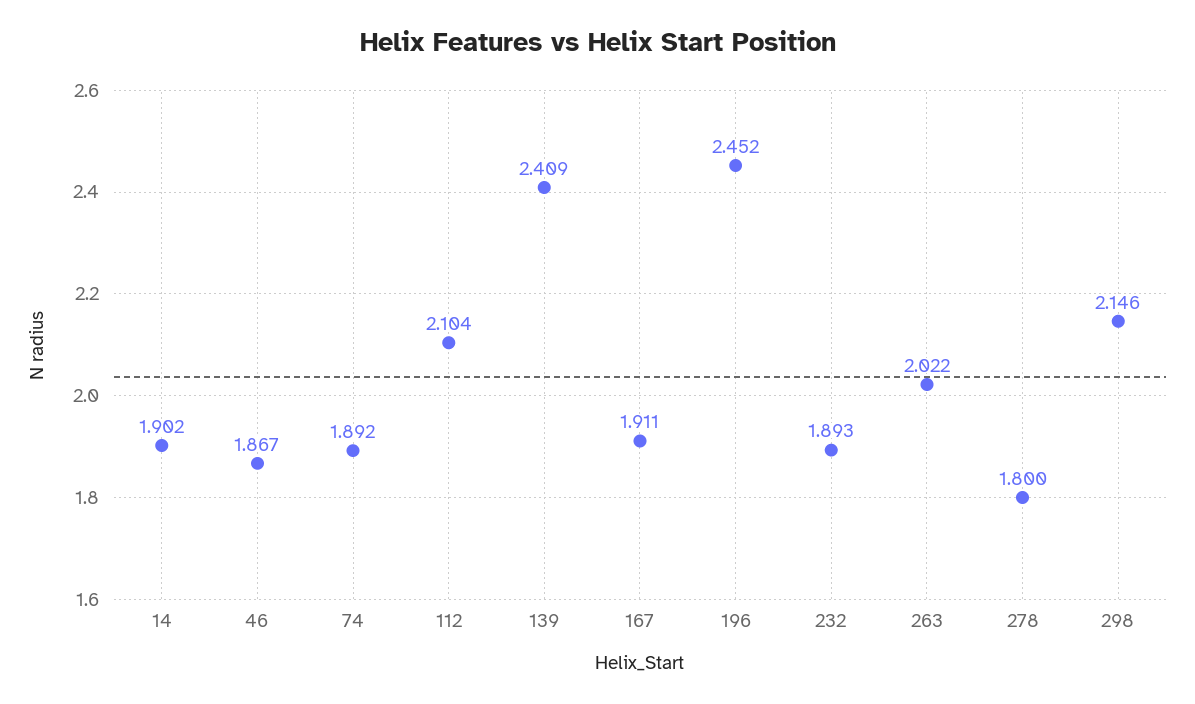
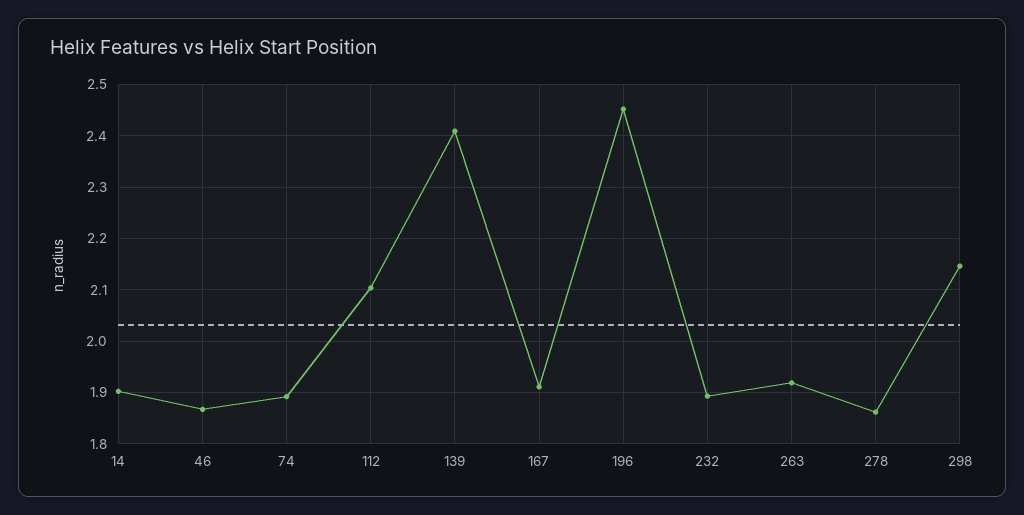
263: 2.022 -> 1.92
278: 1.8 -> 1.86

